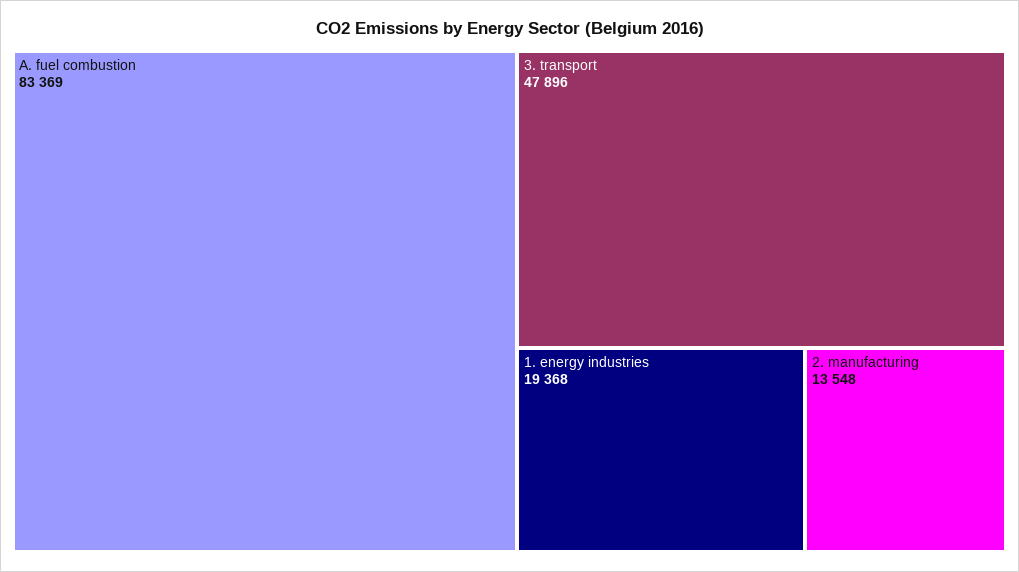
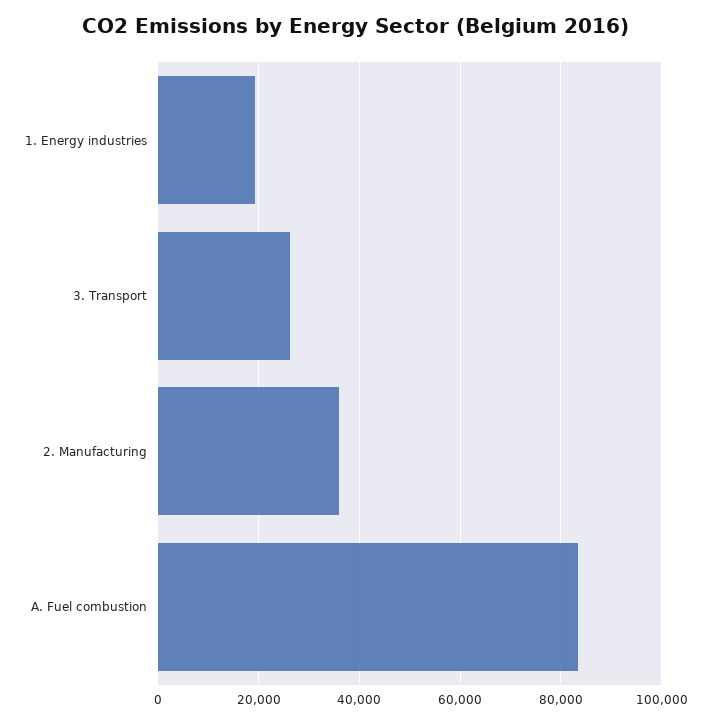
3. transport: 47896 -> 26000
2. manufacturing: 13548 -> 36000

